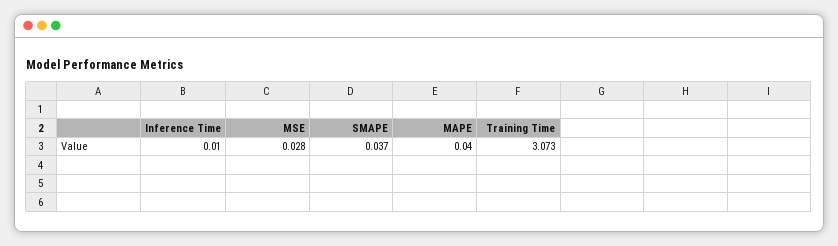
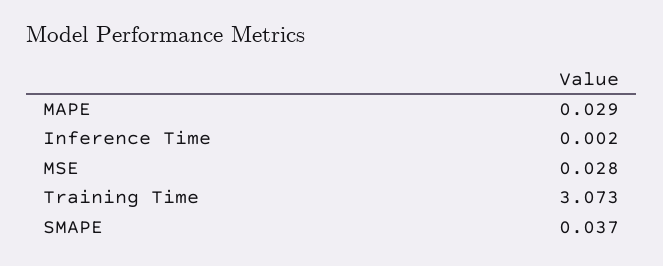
Inference Time: 0.01 -> 0.002
MAPE: 0.04 -> 0.029

